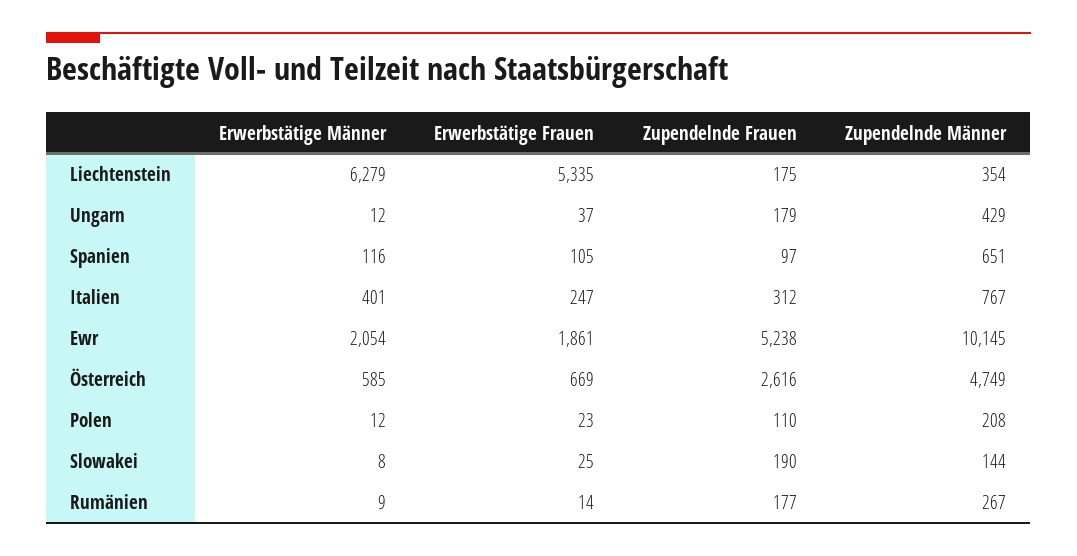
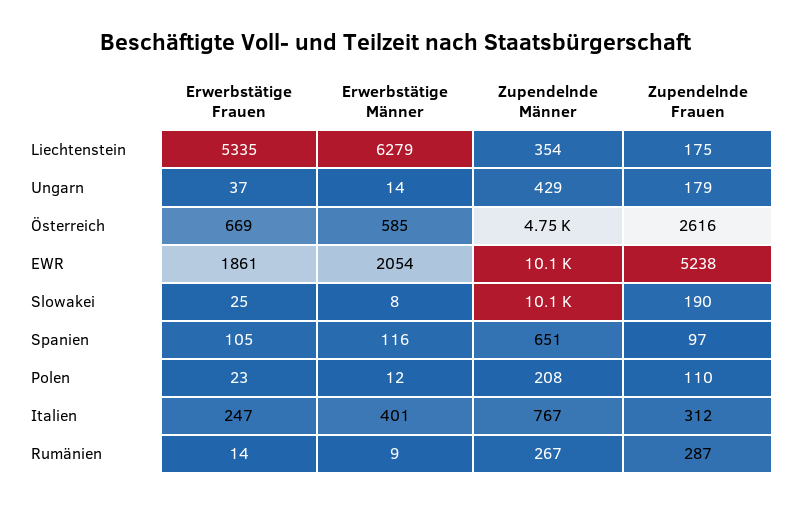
Erwerbstätige Männer, Ungarn: 12 -> 14
Zupendelnde Männer, Slowakei: 144 -> 10100
Zupendelnde Frauen, Rumänien: 177 -> 287

